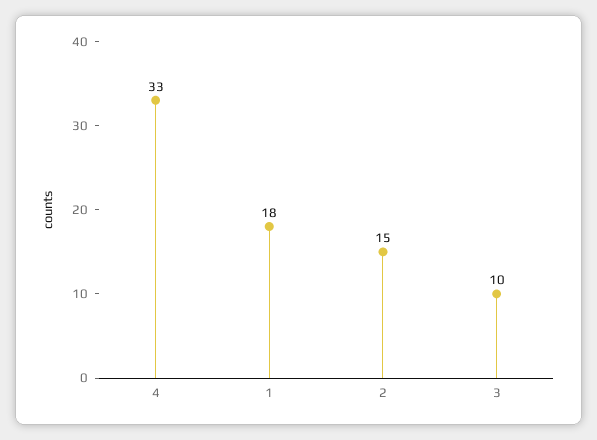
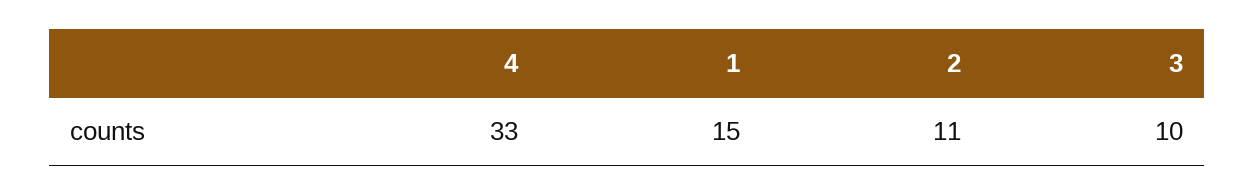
1: 18 -> 15
2: 15 -> 11

